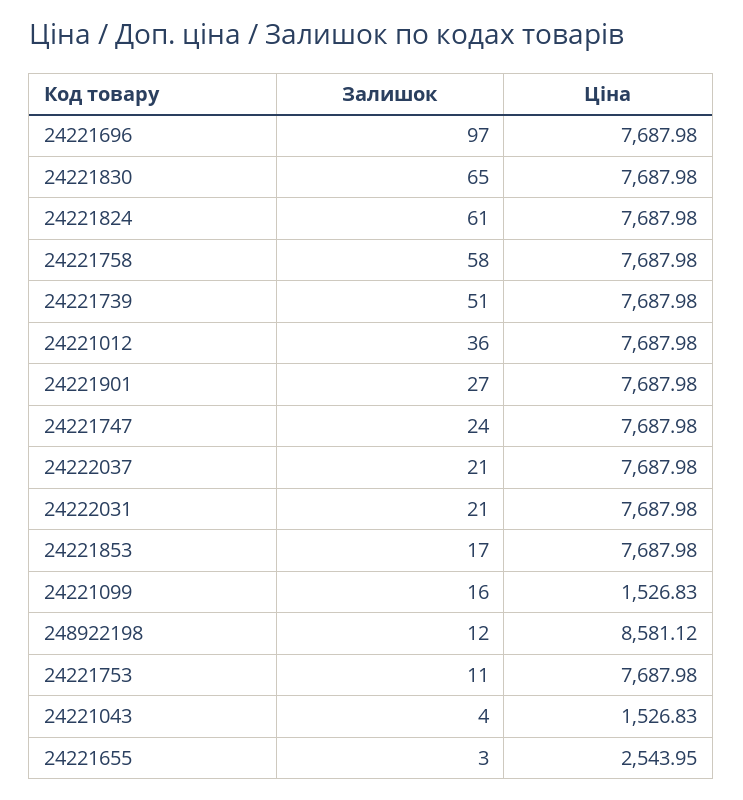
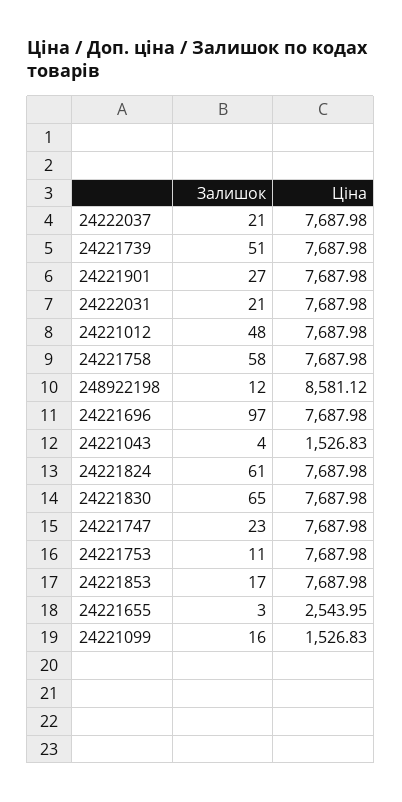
Залишок, 24221012: 36 -> 48
Залишок, 24221747: 24 -> 23

